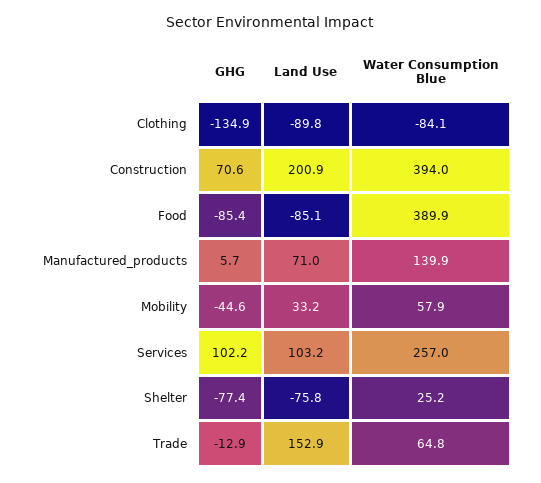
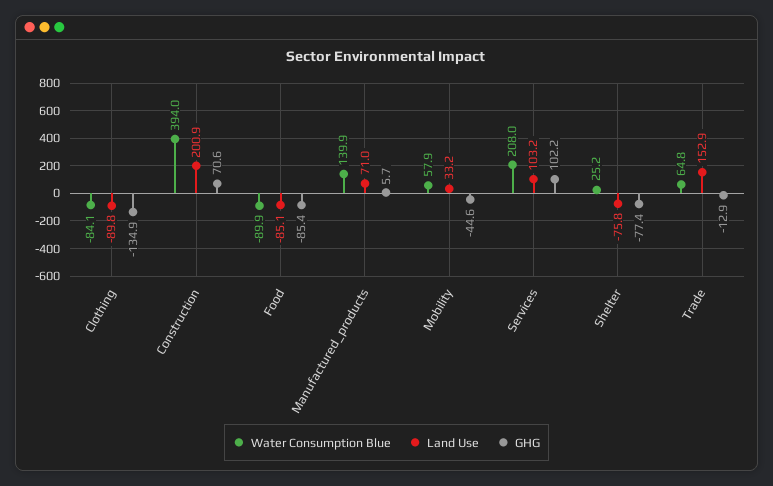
Water Consumption Blue, Food: 389.9 -> -89.9
Water Consumption Blue, Services: 257 -> 208

